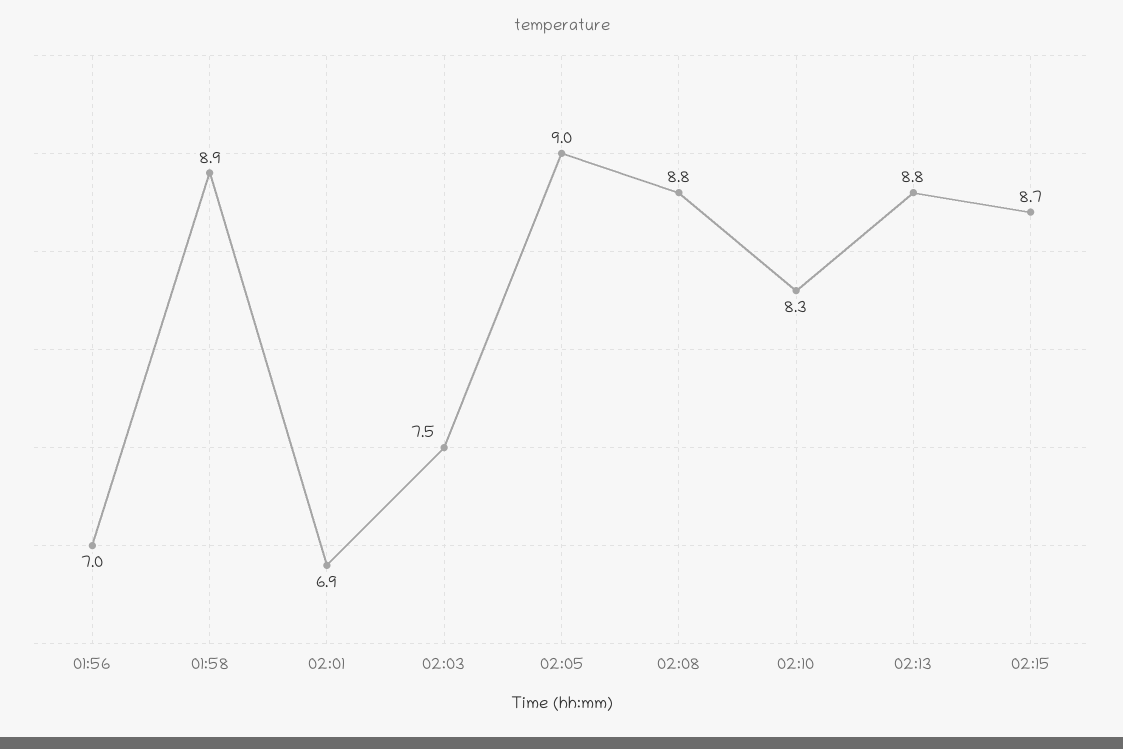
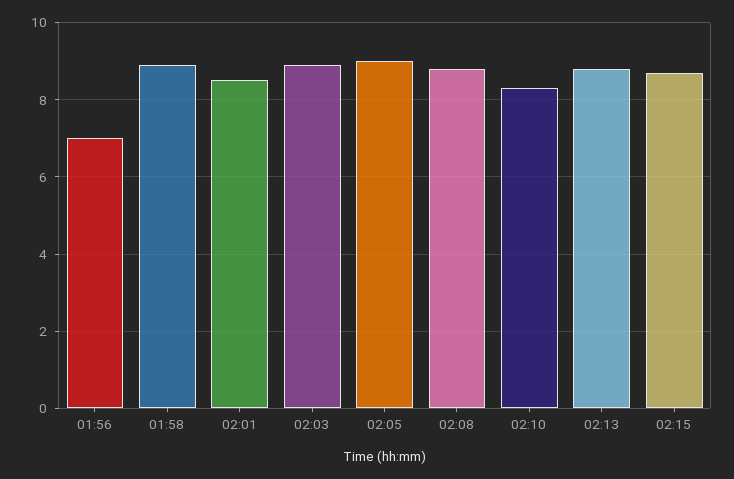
02:01: 6.9 -> 8.5
02:03: 7.5 -> 9

